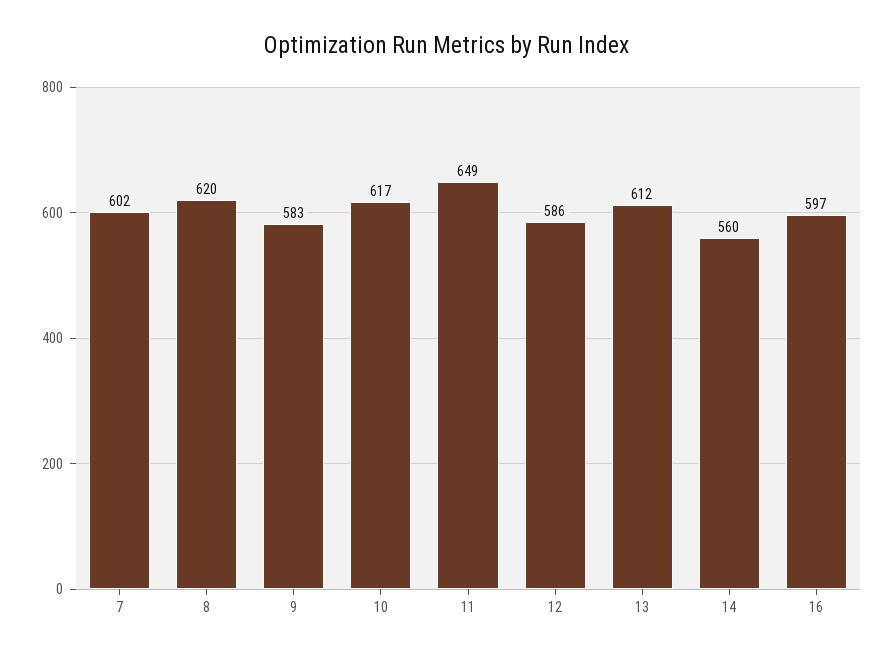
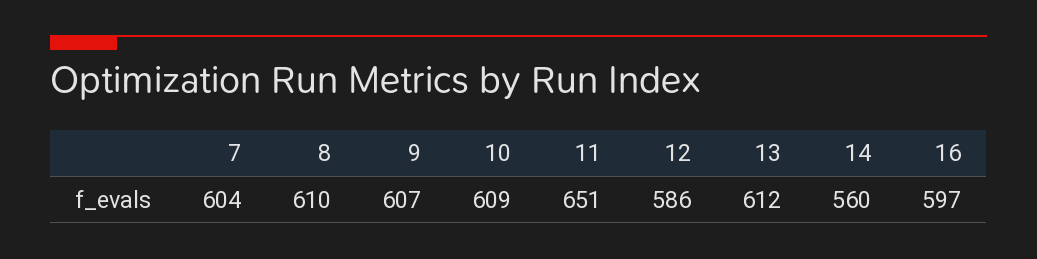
7: 602 -> 604
8: 620 -> 610
9: 583 -> 607
10: 617 -> 609
11: 649 -> 651

